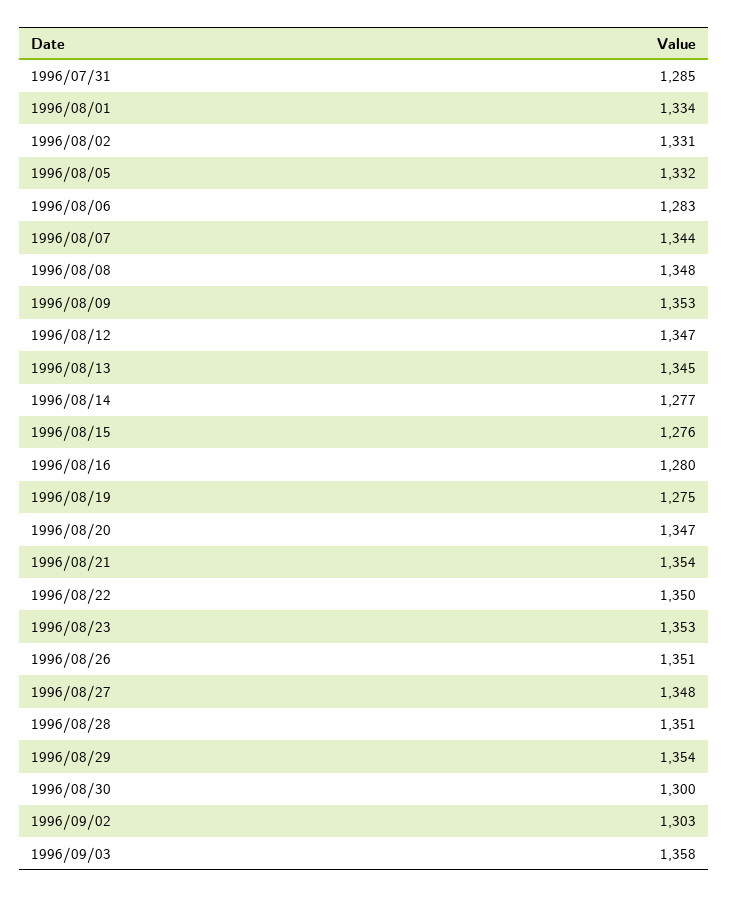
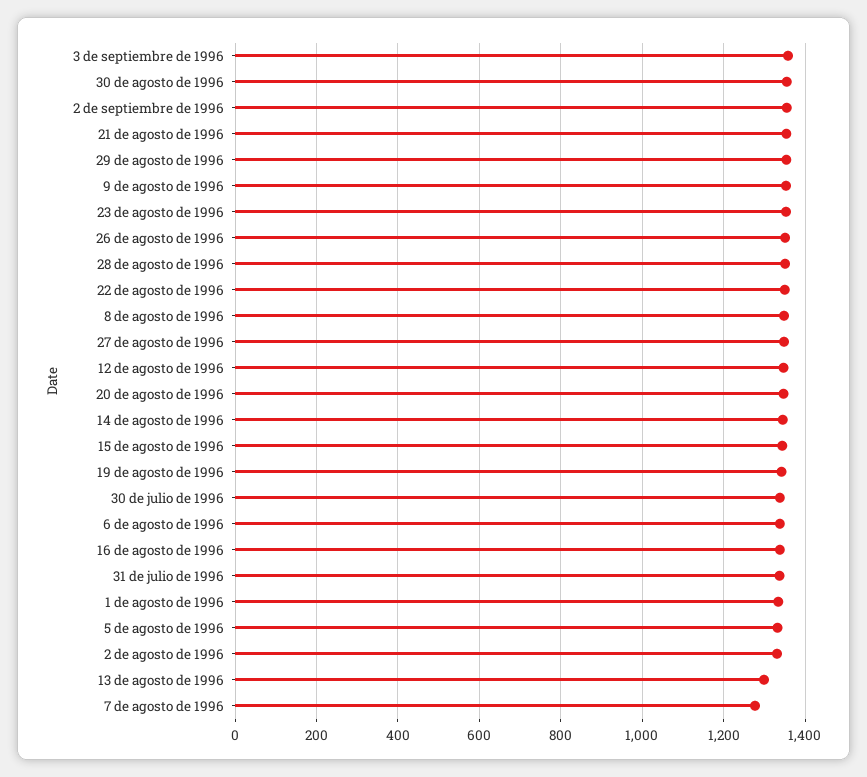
1996/07/31: 1285 -> 1340
1996/08/06: 1283 -> 1340
1996/08/07: 1344 -> 1280
1996/08/13: 1345 -> 1300
1996/08/14: 1277 -> 1340
1996/08/15: 1276 -> 1340
1996/08/16: 1280 -> 1340
1996/08/19: 1275 -> 1340
1996/08/30: 1300 -> 1360
1996/09/02: 1303 -> 1360
30 de julio de 1996: none -> 1340

